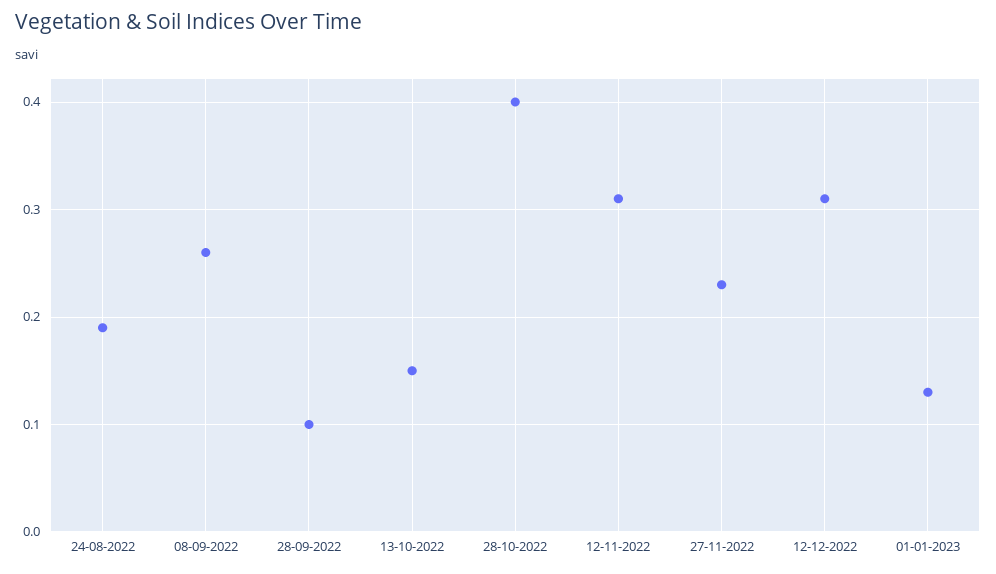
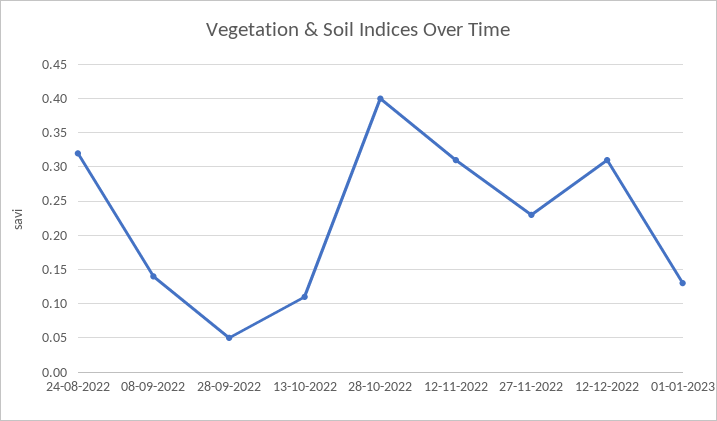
24-08-2022: 0.19 -> 0.32
08-09-2022: 0.26 -> 0.14
28-09-2022: 0.1 -> 0.05
13-10-2022: 0.15 -> 0.11

